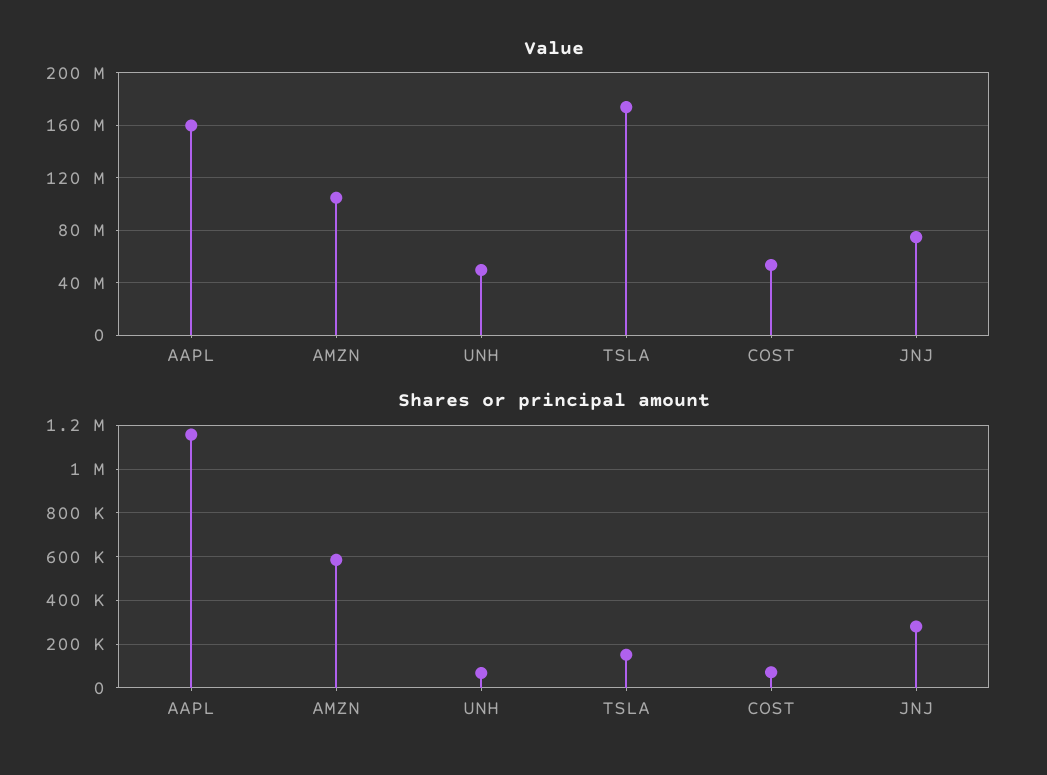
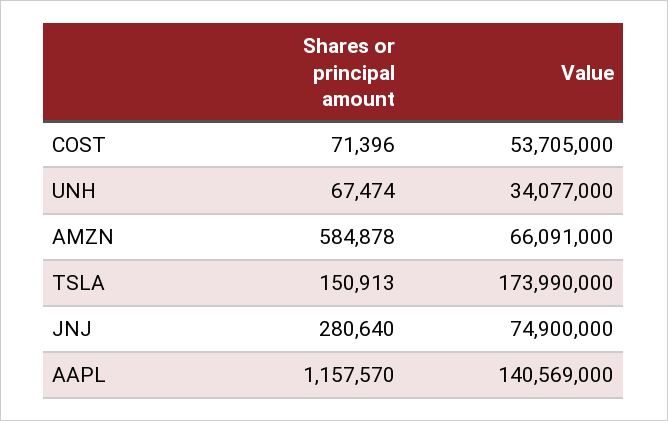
Value, AAPL: 160000000 -> 140569000
Value, AMZN: 105000000 -> 66091000
Value, UNH: 50000000 -> 34077000

